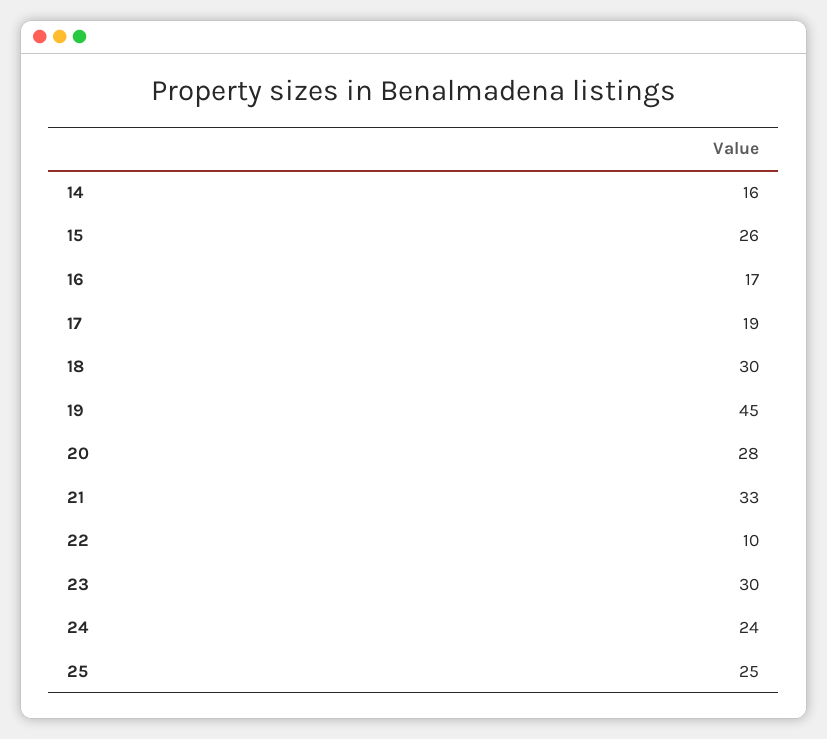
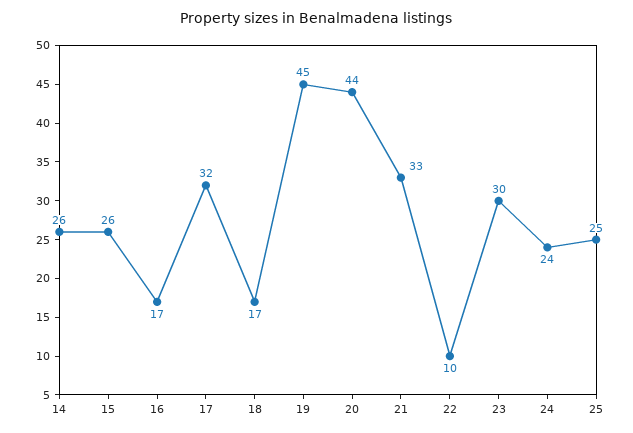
14: 16 -> 26
17: 19 -> 32
18: 30 -> 17
20: 28 -> 44

